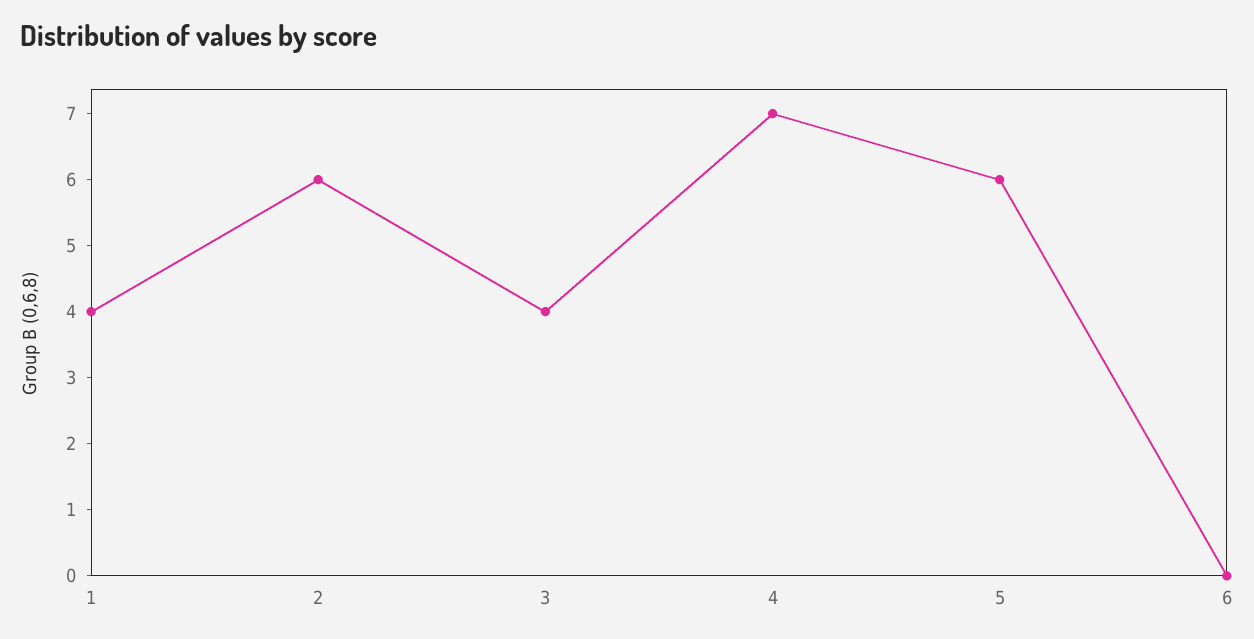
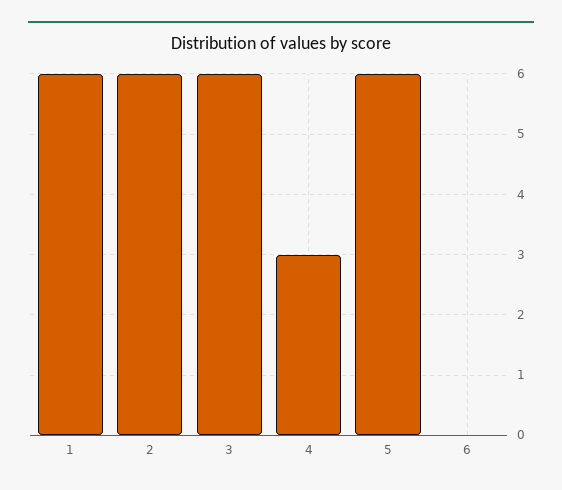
1: 4 -> 6
3: 4 -> 6
4: 7 -> 3

